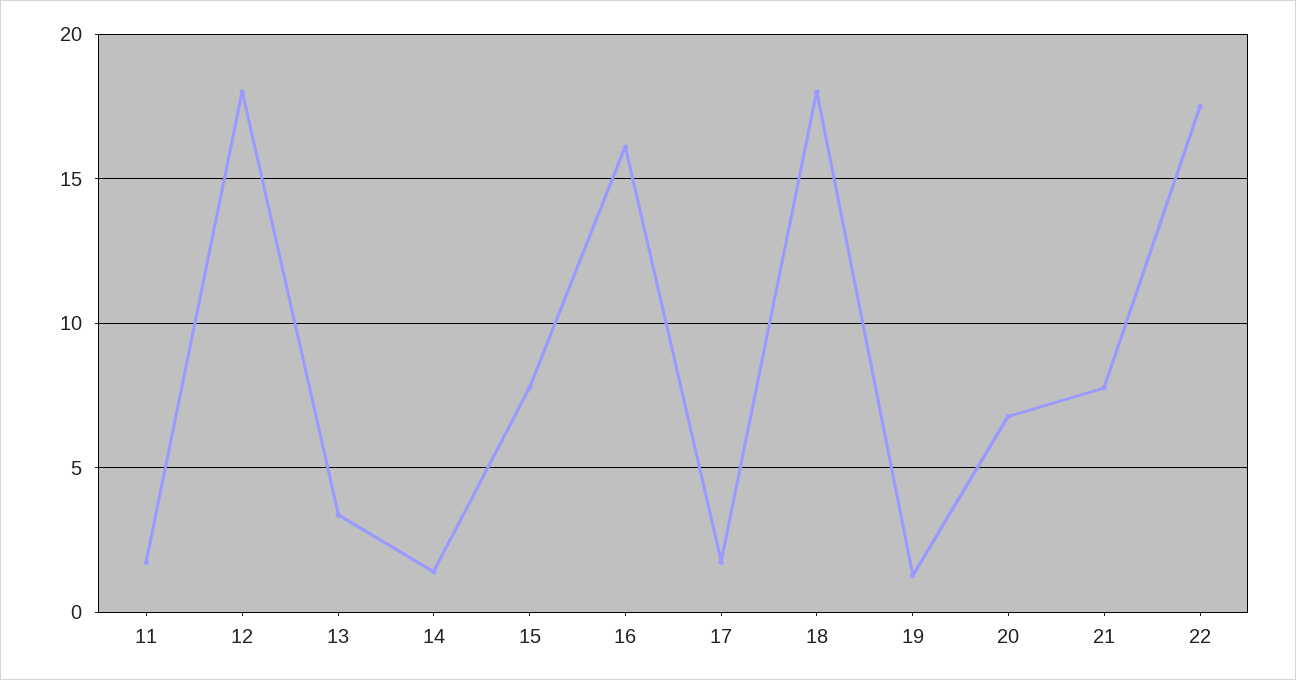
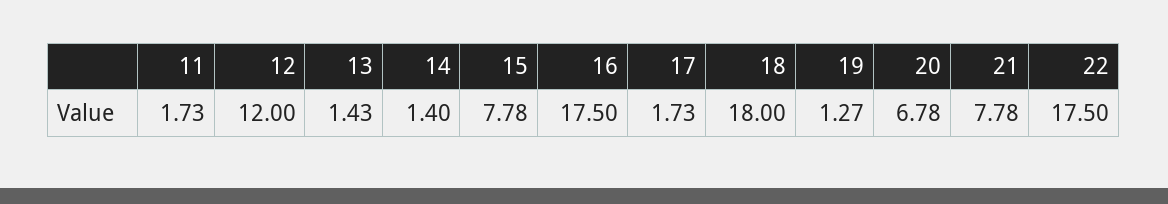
12: 18 -> 12
13: 3.5 -> 1.43
16: 16 -> 17.5

